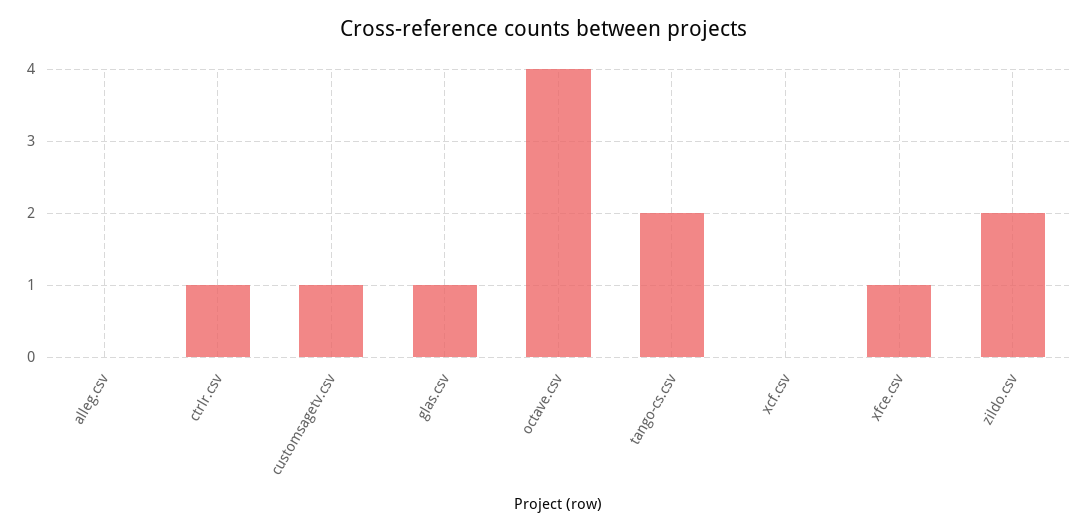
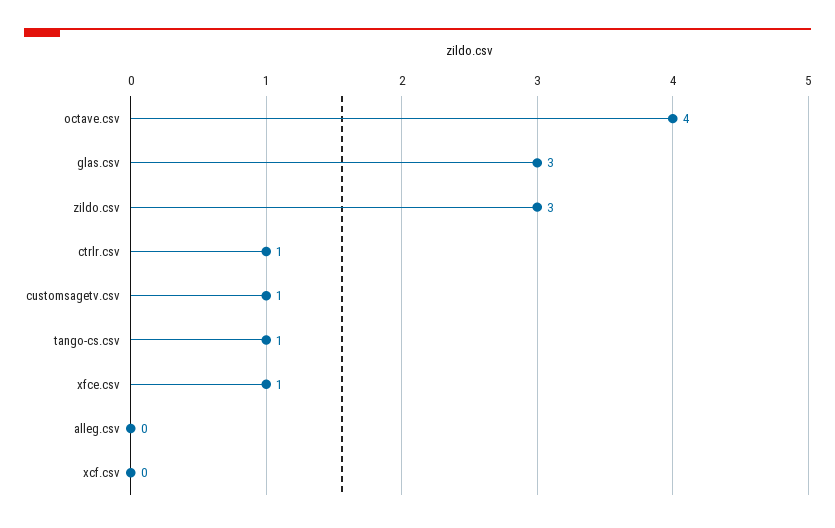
glas.csv: 1 -> 3
tango-cs.csv: 2 -> 1
zildo.csv: 2 -> 3

